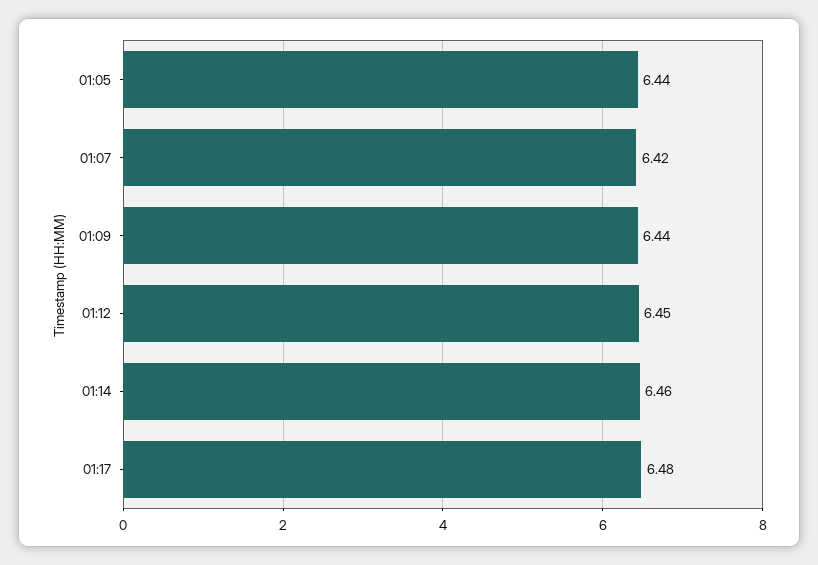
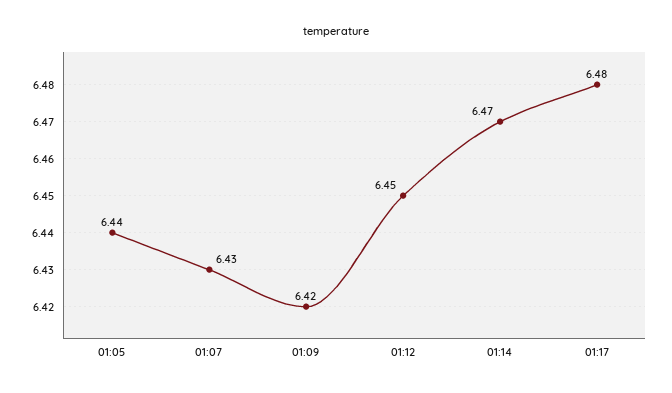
01:07: 6.42 -> 6.43
01:09: 6.44 -> 6.42
01:14: 6.46 -> 6.47

